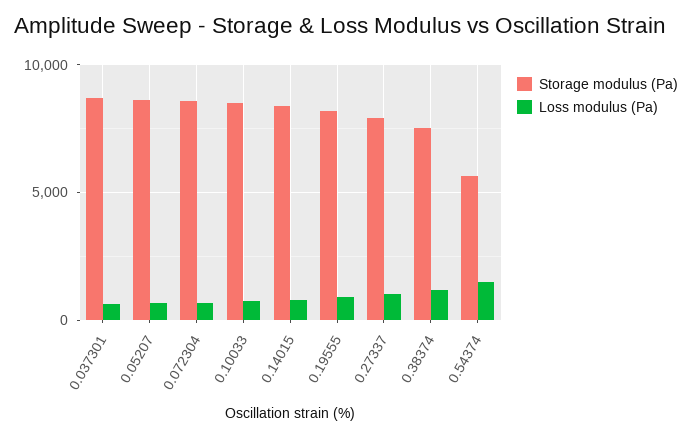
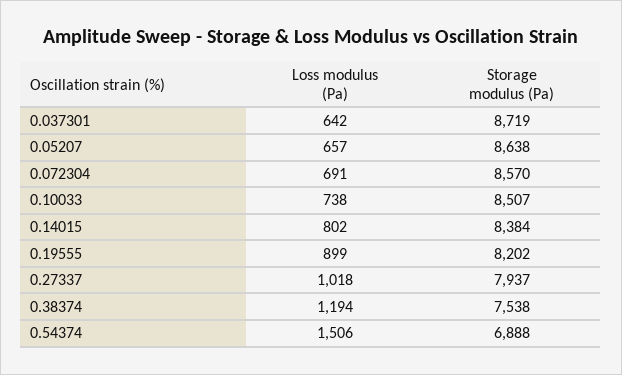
Storage modulus (Pa), 0.54374: 5500 -> 6888

